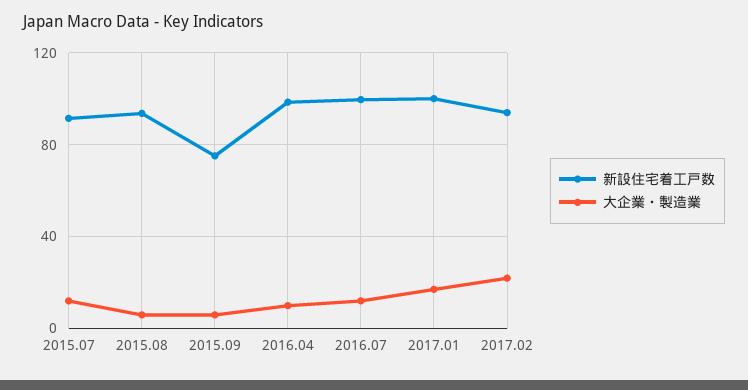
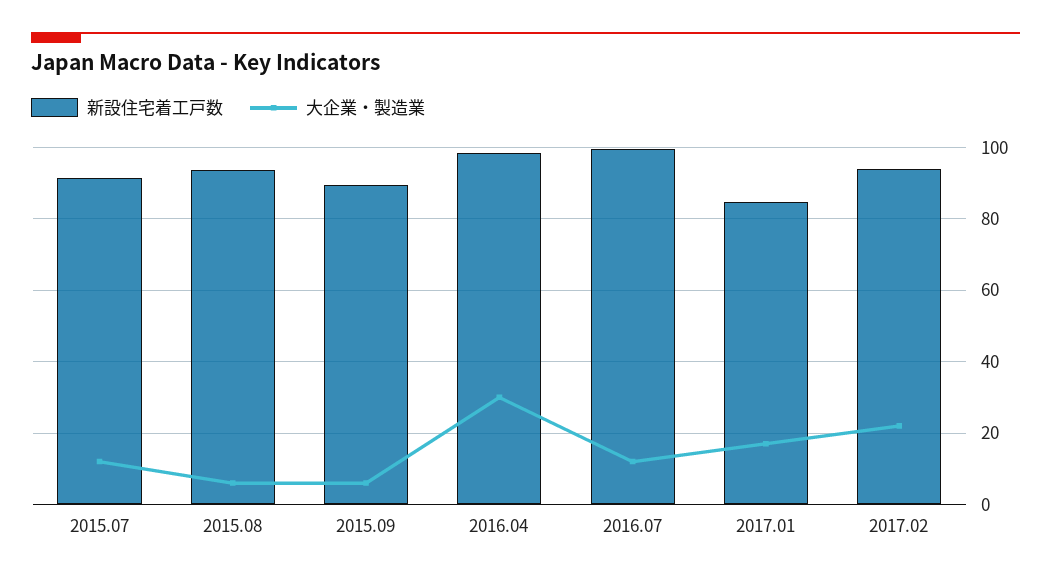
新設住宅着工戸数, 2015.09: 75 -> 90
大企業・製造業, 2016.04: 10 -> 30
新設住宅着工戸数, 2017.01: 100 -> 84

